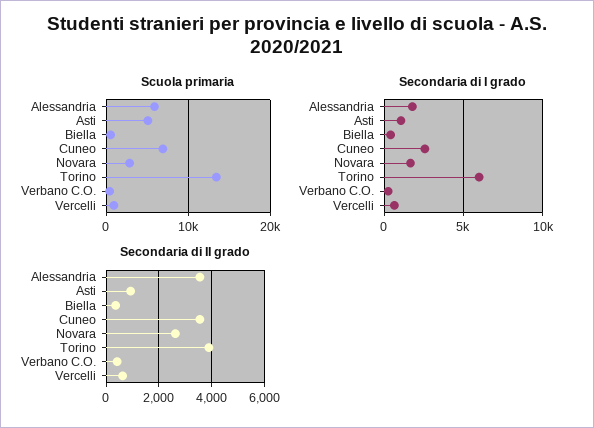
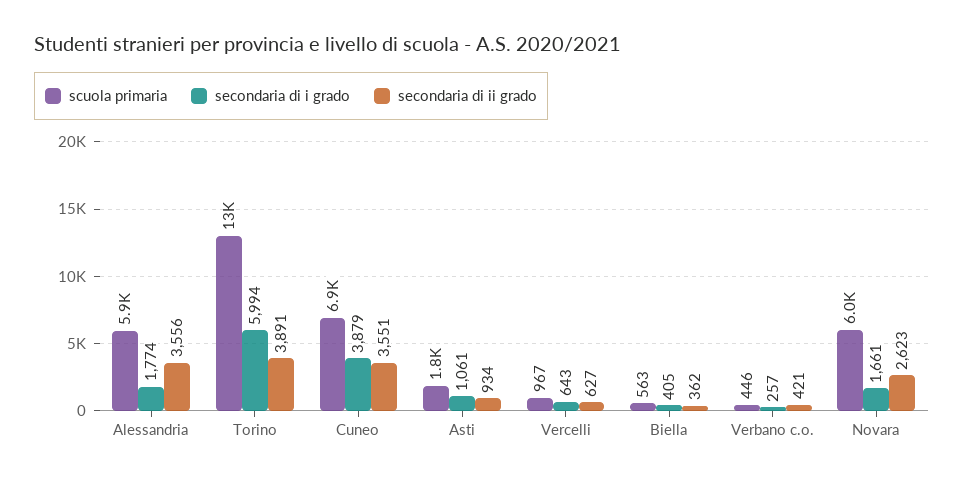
Scuola primaria, Asti: 5000 -> 1800
Scuola primaria, Novara: 3000 -> 6000
Secondaria di I grado, Cuneo: 2500 -> 3879

